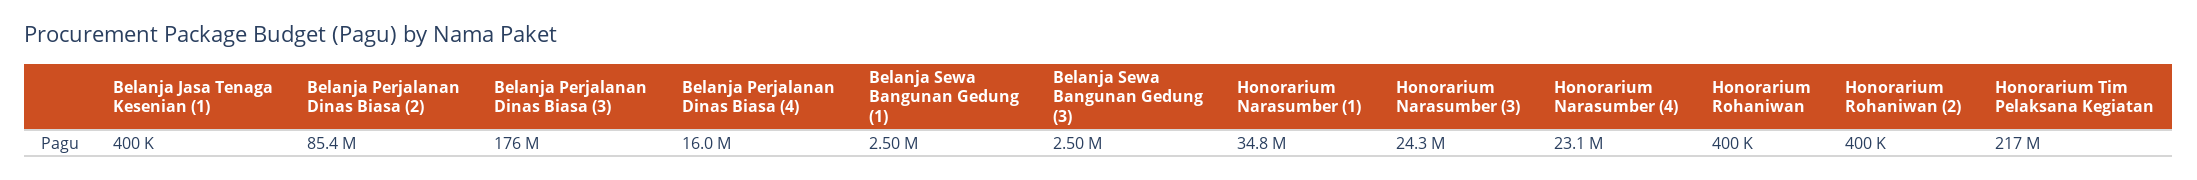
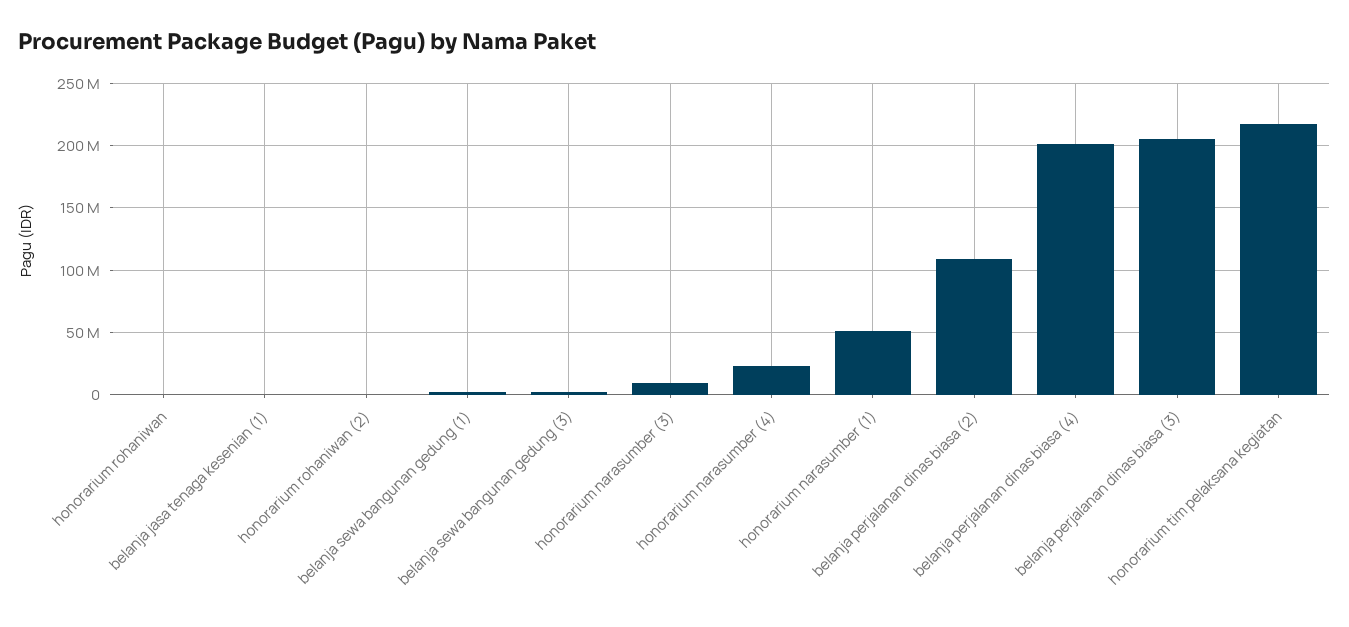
Belanja Perjalanan Dinas Biasa (2): 85400000 -> 110000000
Belanja Perjalanan Dinas Biasa (3): 176000000 -> 205000000
Belanja Perjalanan Dinas Biasa (4): 16000000 -> 200000000
Honorarium Narasumber (1): 34800000 -> 50000000
Honorarium Narasumber (3): 24300000 -> 10000000

